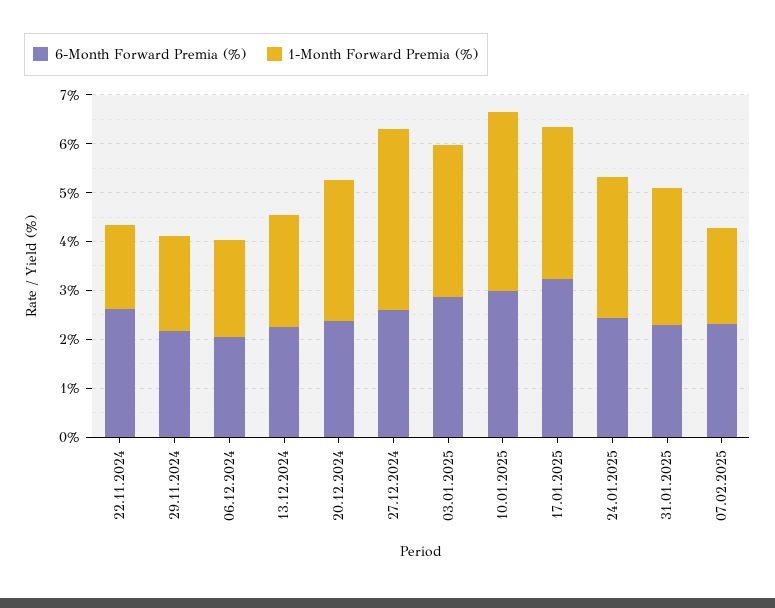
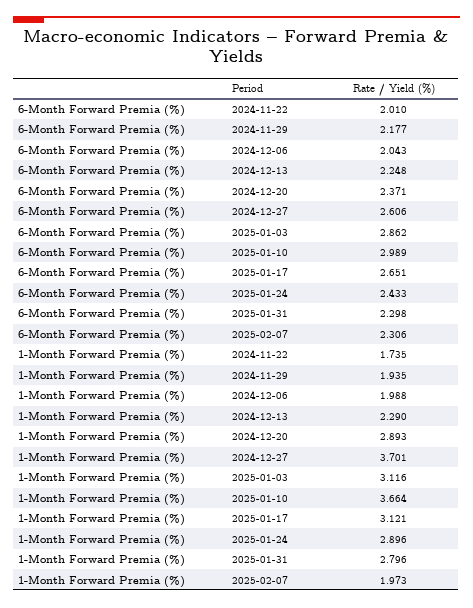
6-Month Forward Premia (%), 22.11.2024: 2.6 -> 2.01
6-Month Forward Premia (%), 17.01.2025: 3.2 -> 2.651

